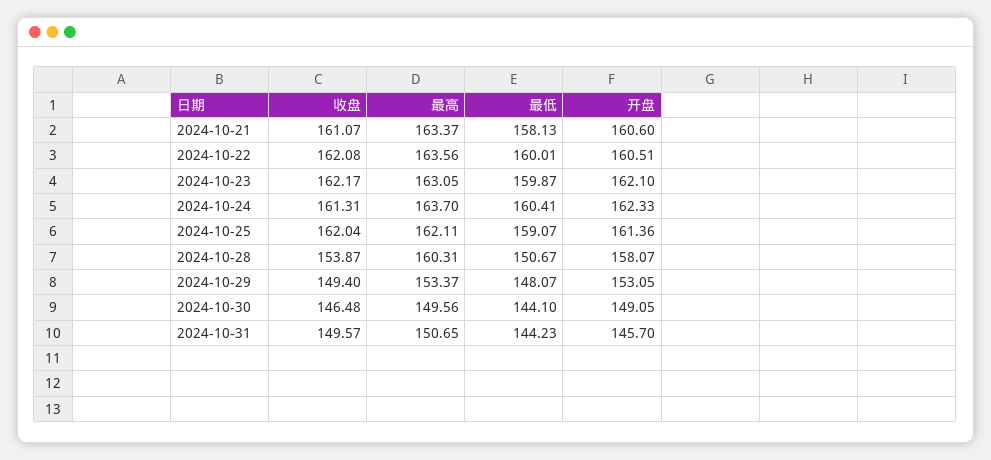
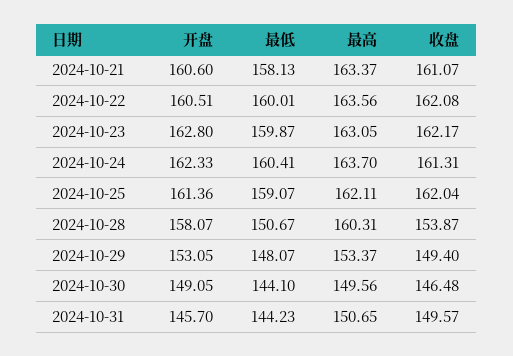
开盘, 2024-10-23: 162.1 -> 162.8

